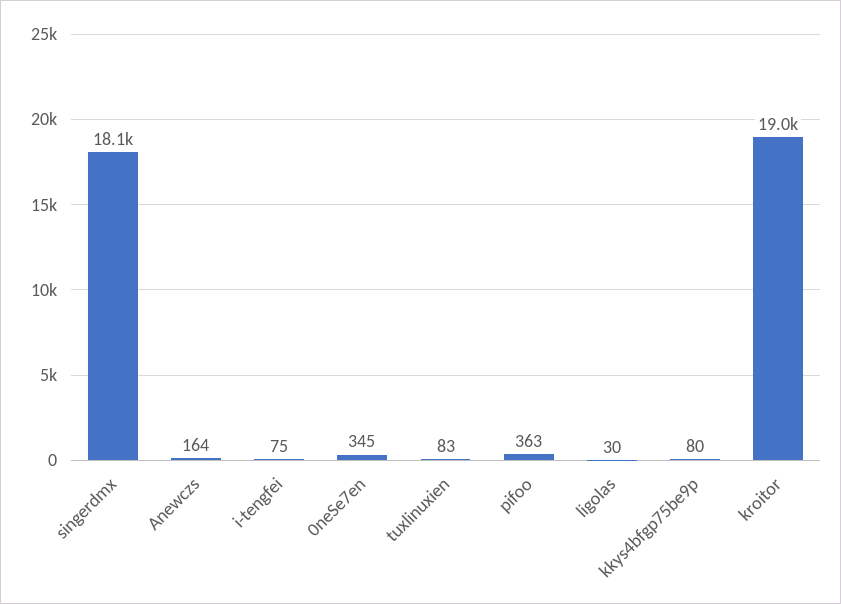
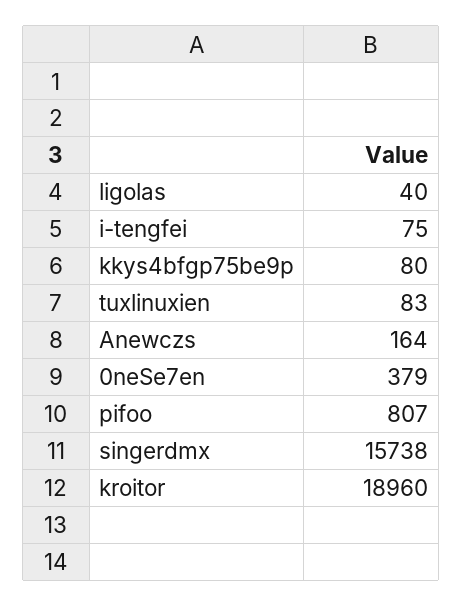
singerdmx: 18100 -> 15738
0neSe7en: 345 -> 379
pifoo: 363 -> 807
ligolas: 30 -> 40

